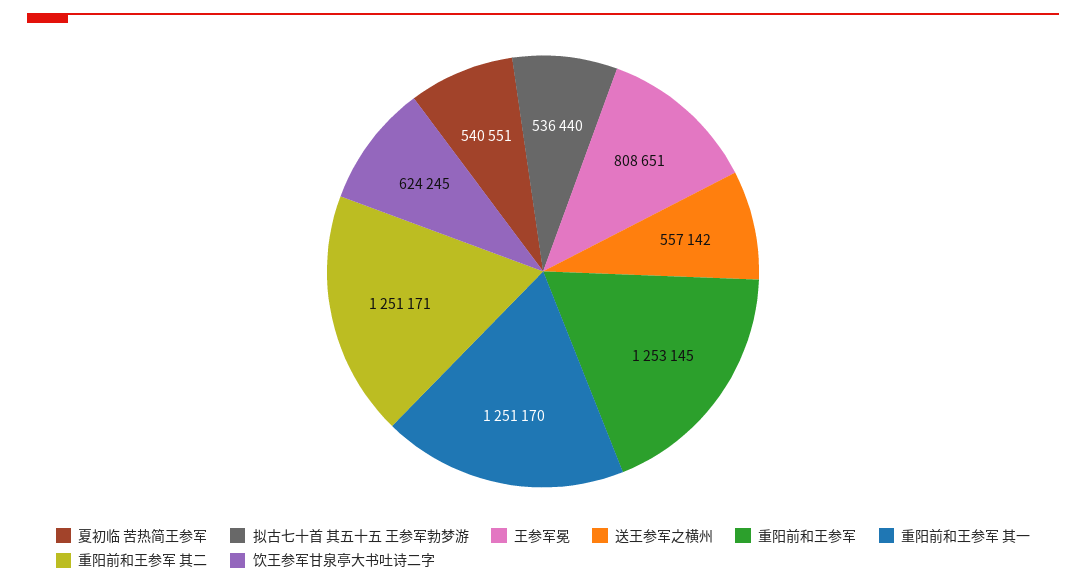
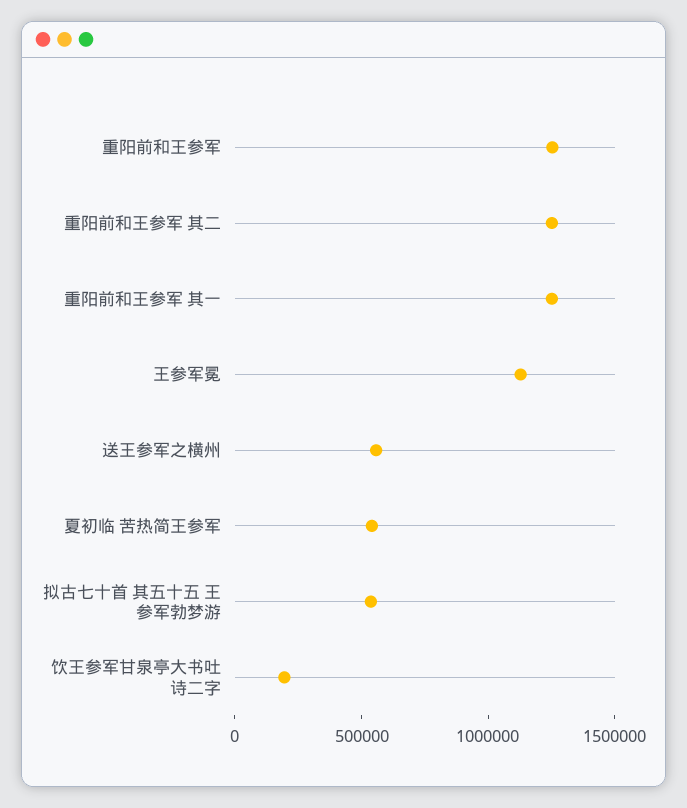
王参军冕: 808651 -> 1100000
饮王参军甘泉亭大书吐诗二字: 624245 -> 200000

